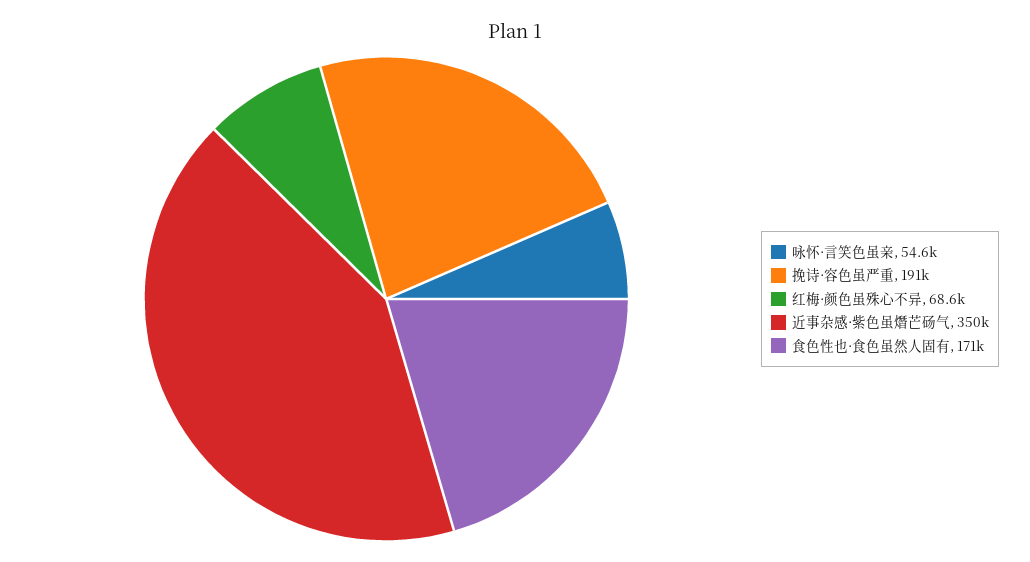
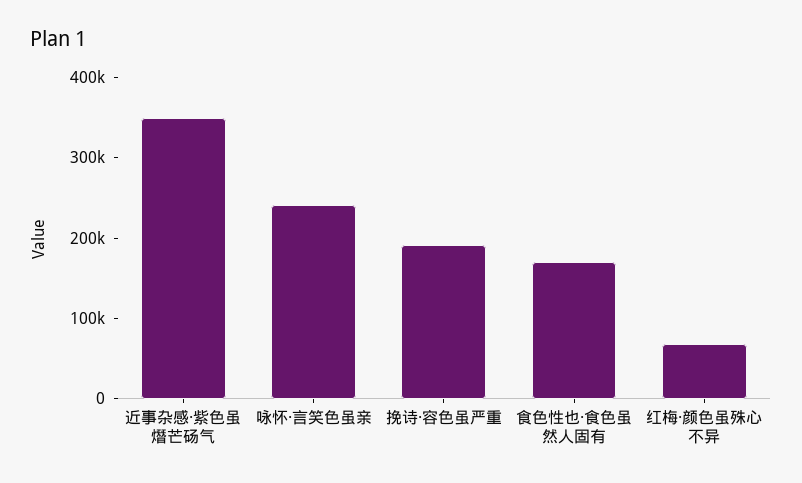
咏怀·言笑色虽亲: 54600 -> 240000

